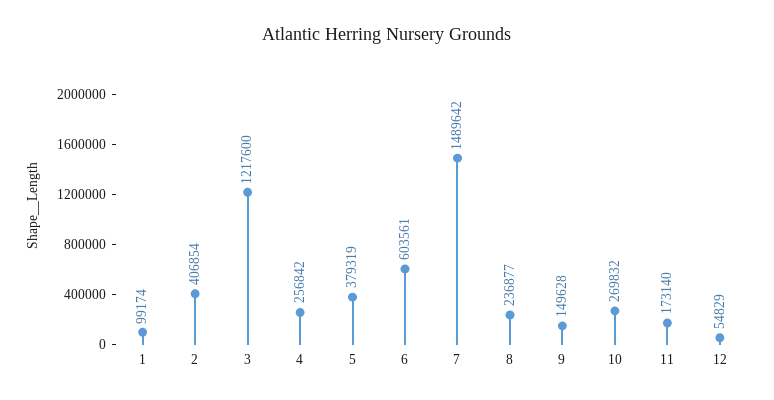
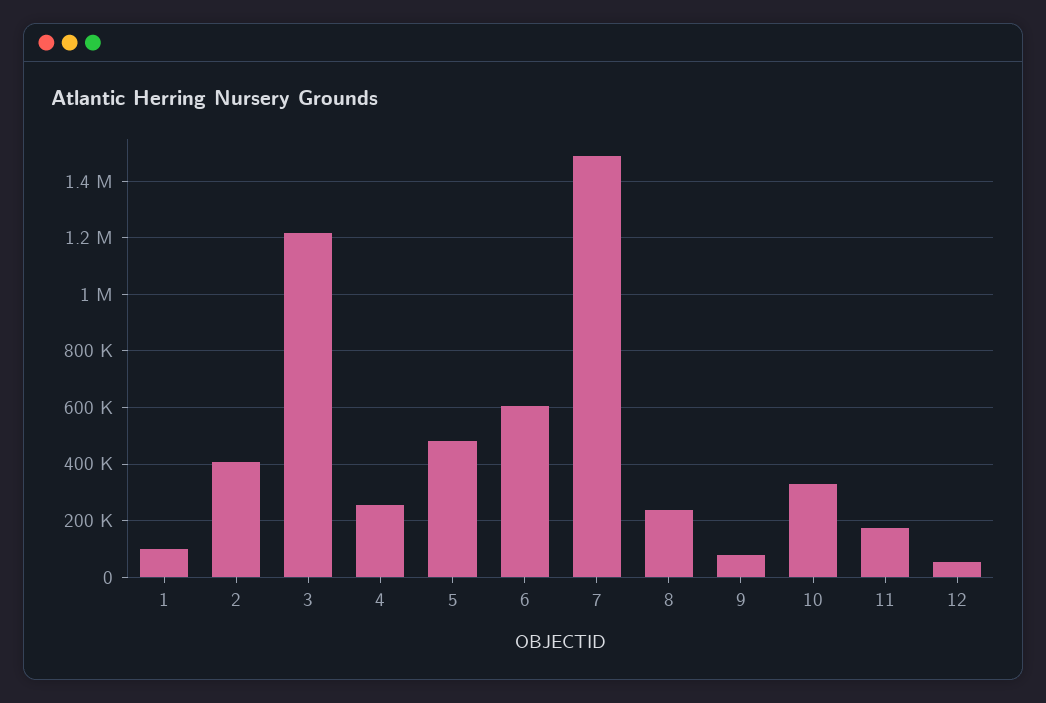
5: 379319 -> 475000
9: 149628 -> 75000
10: 269832 -> 325000

